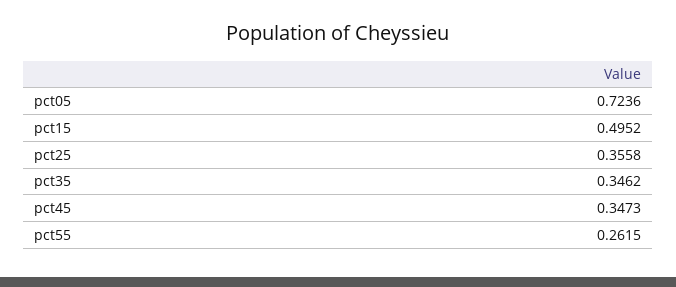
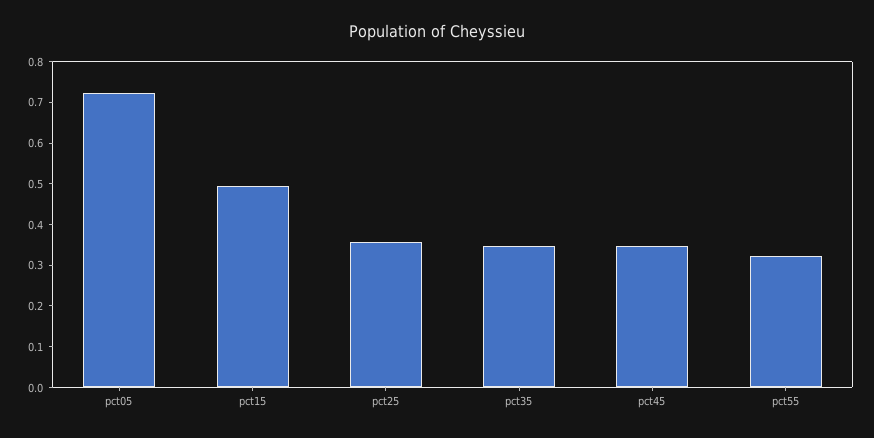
pct55: 0.2615 -> 0.32

